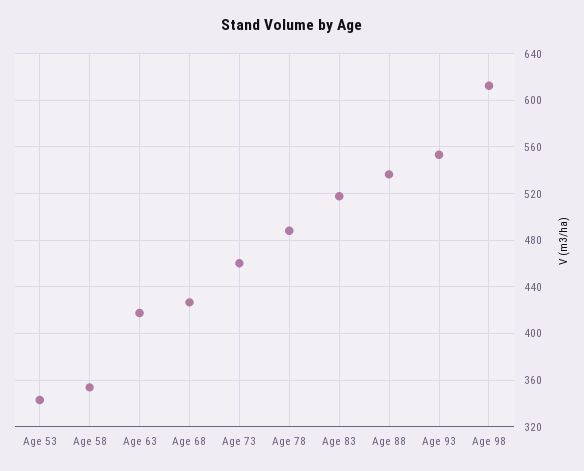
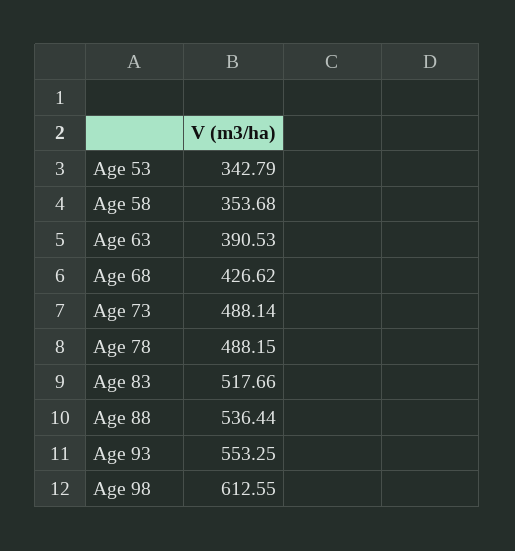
Age 63: 420 -> 390.53
Age 73: 460 -> 488.14

